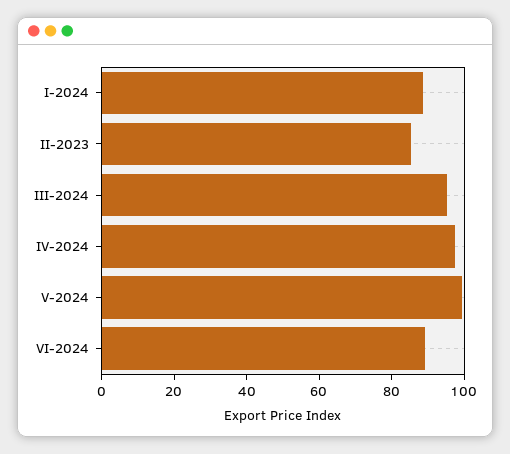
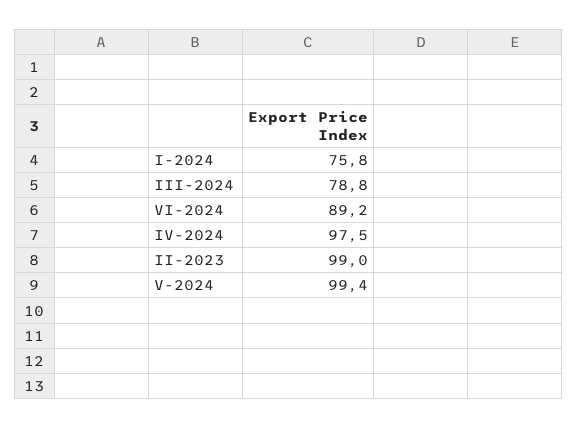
I-2024: 90 -> 75.8
II-2023: 85 -> 99
III-2024: 95 -> 78.8

